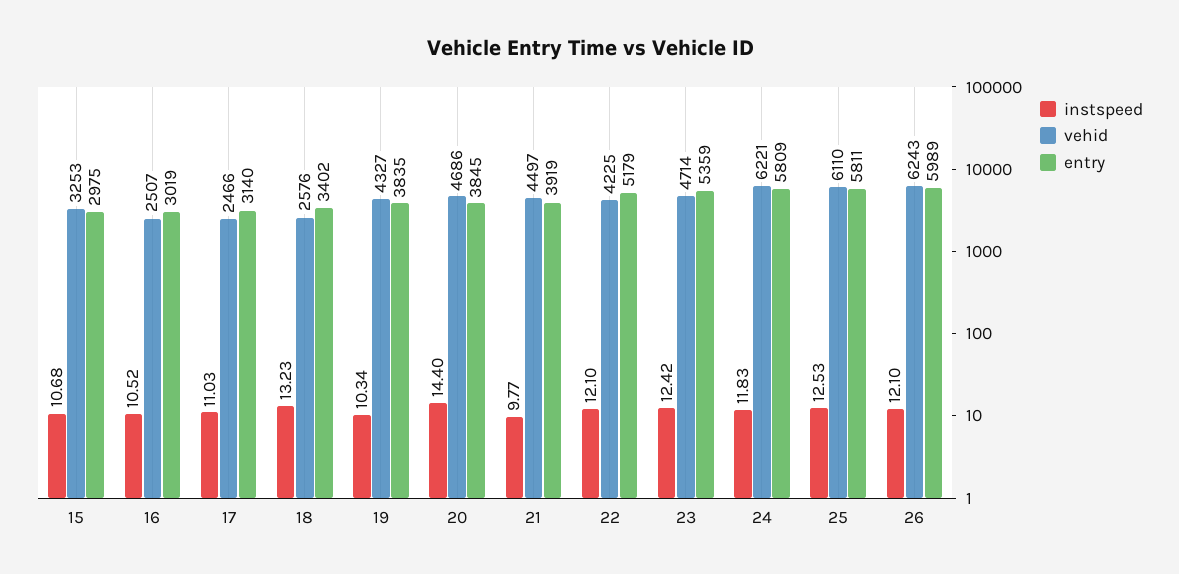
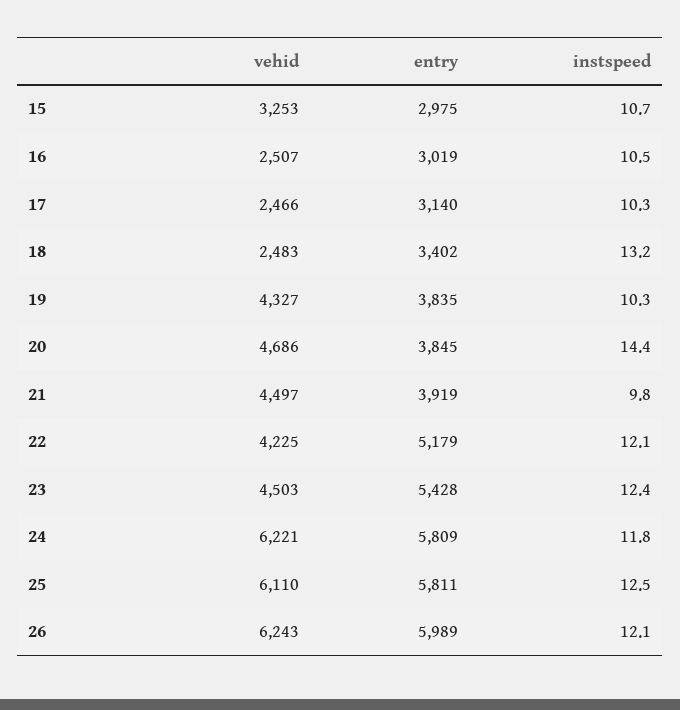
instspeed, 17: 11.03 -> 10.3
vehid, 18: 2576 -> 2483
vehid, 23: 4714 -> 4503
entry, 23: 5359 -> 5428

